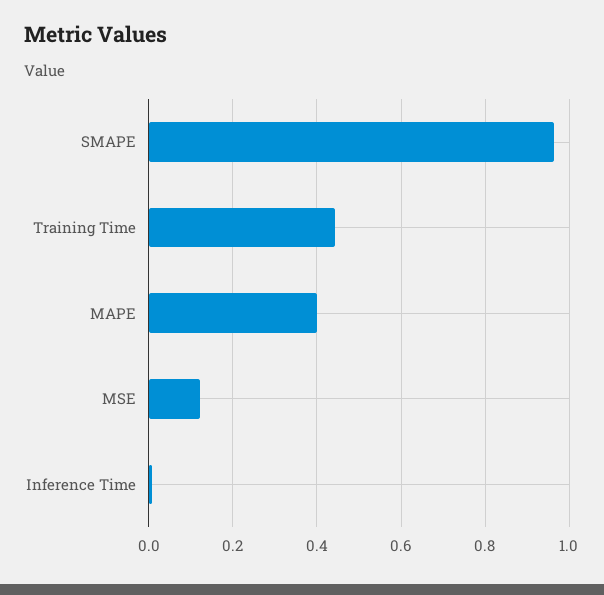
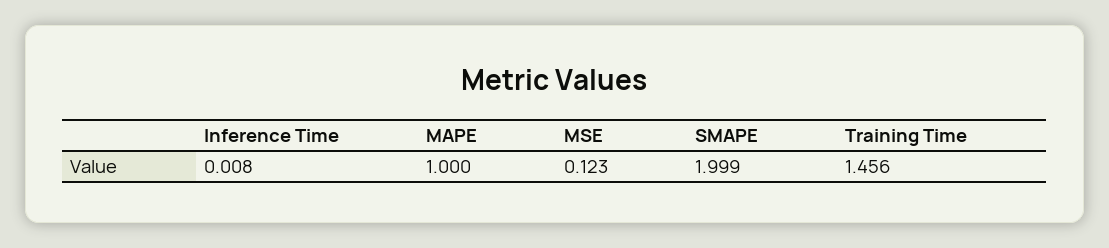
SMAPE: 0.96 -> 1.999
Training Time: 0.44 -> 1.456
MAPE: 0.4 -> 1

